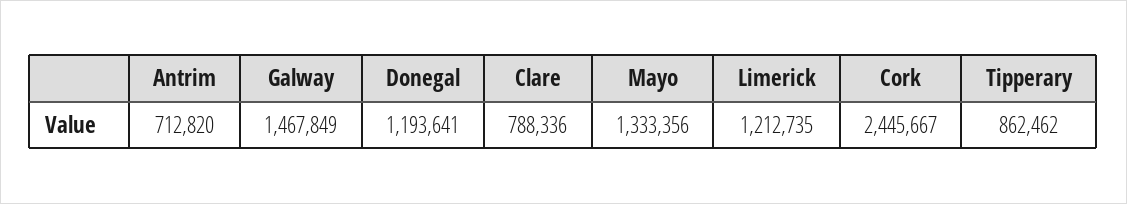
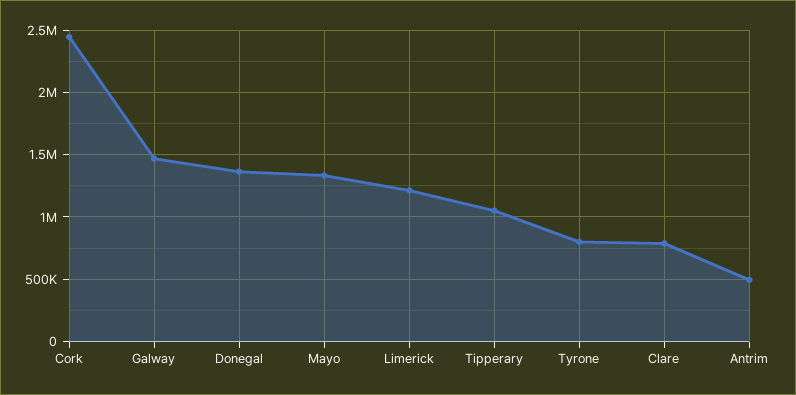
Antrim: 712820 -> 500000
Donegal: 1193641 -> 1350000
Tipperary: 862462 -> 1050000
Tyrone: none -> 800000

